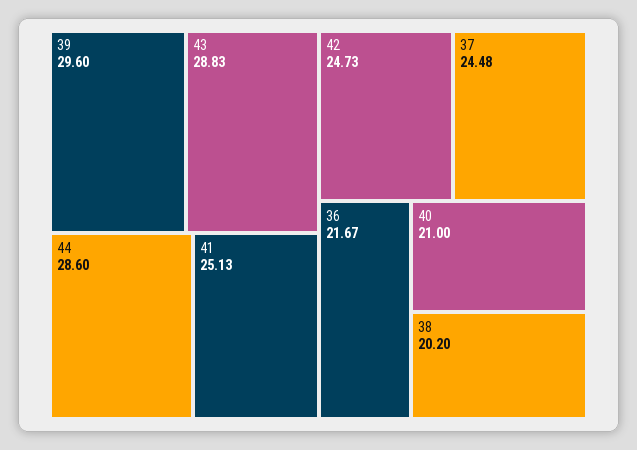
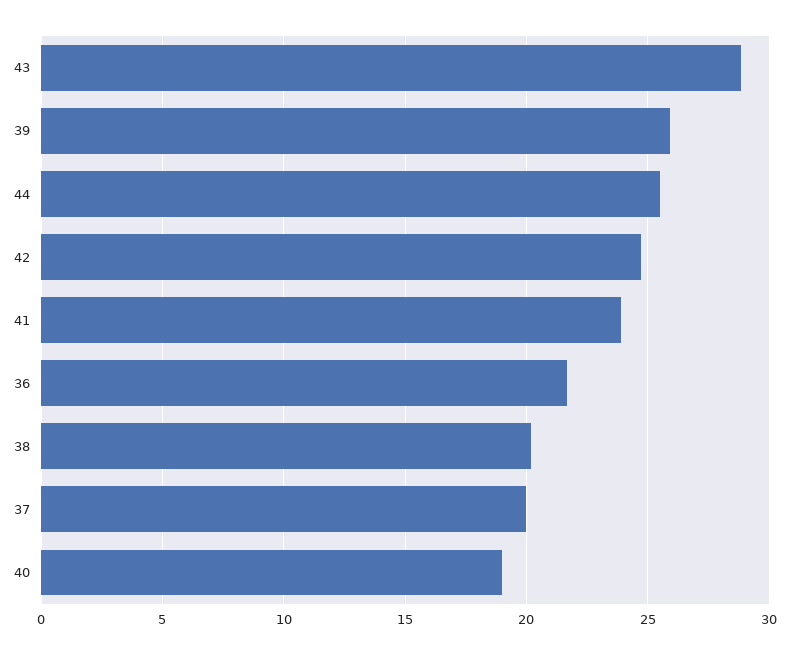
39: 29.6 -> 26
44: 28.6 -> 25.5
41: 25.13 -> 24
37: 24.48 -> 20
40: 21 -> 19

